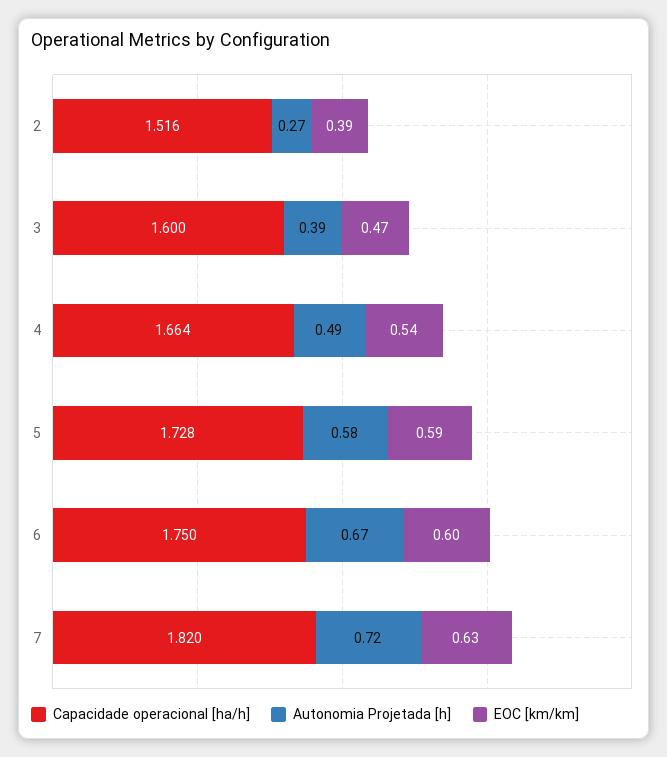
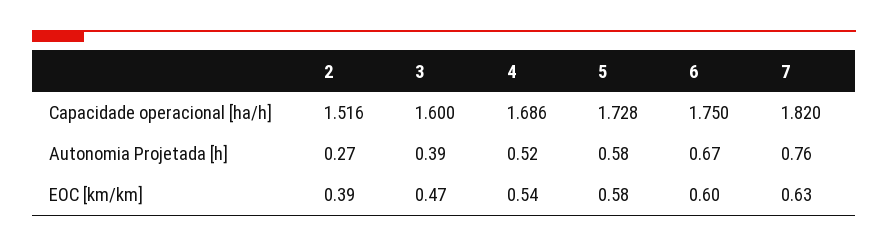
Capacidade operacional [ha/h], 4: 1.664 -> 1.686
Autonomia Projetada [h], 4: 0.49 -> 0.52
EOC [km/km], 5: 0.59 -> 0.58
Autonomia Projetada [h], 7: 0.72 -> 0.76

